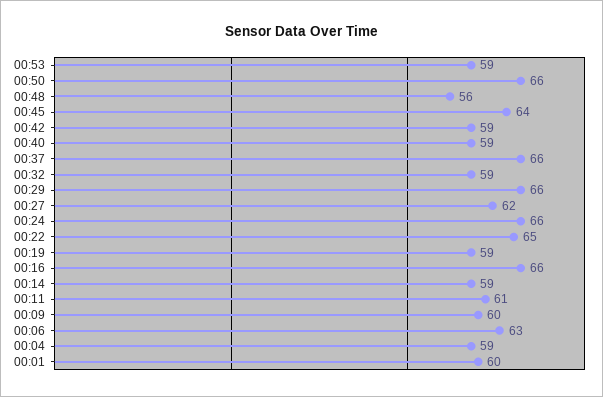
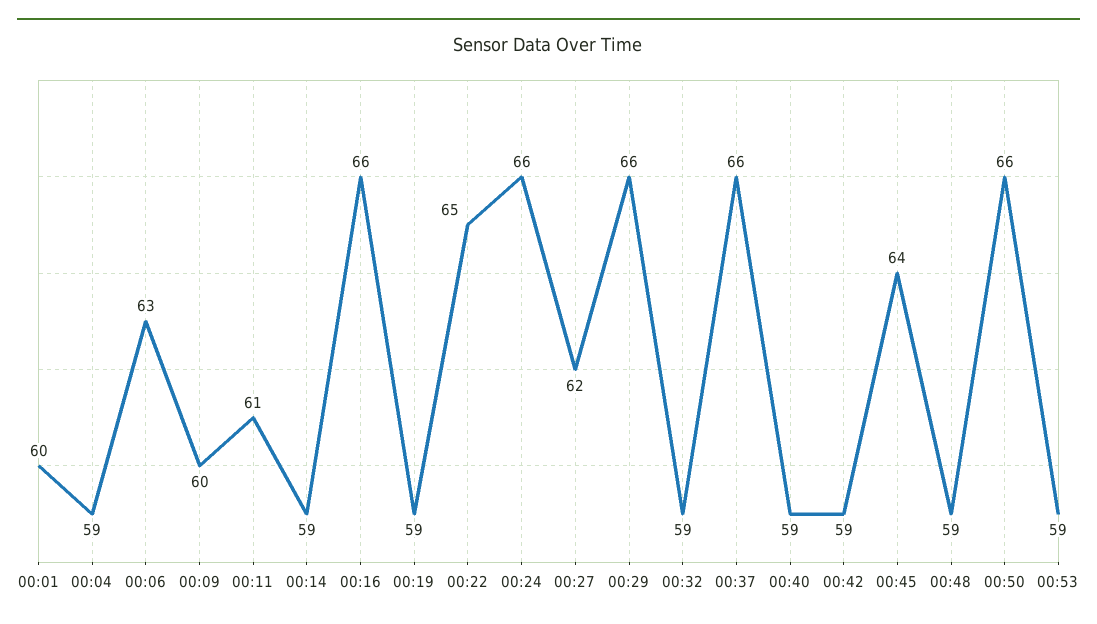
00:48: 56 -> 59

